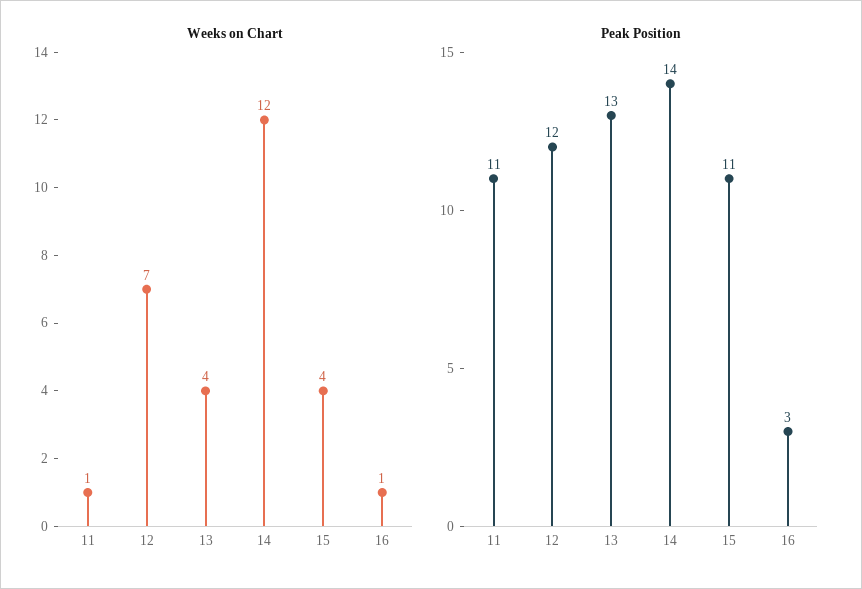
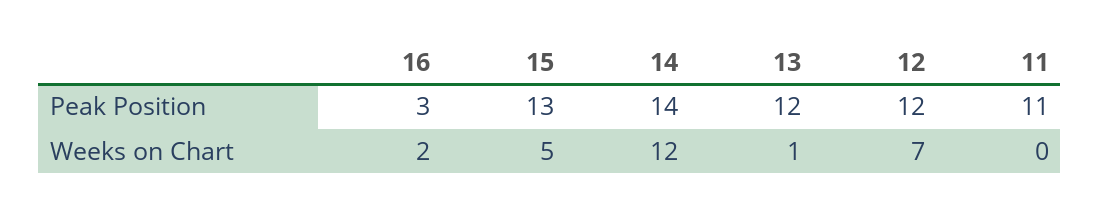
Weeks on Chart, 11: 1 -> 0
Weeks on Chart, 13: 4 -> 1
Weeks on Chart, 15: 4 -> 5
Weeks on Chart, 16: 1 -> 2
Peak Position, 13: 13 -> 12
Peak Position, 15: 11 -> 13

